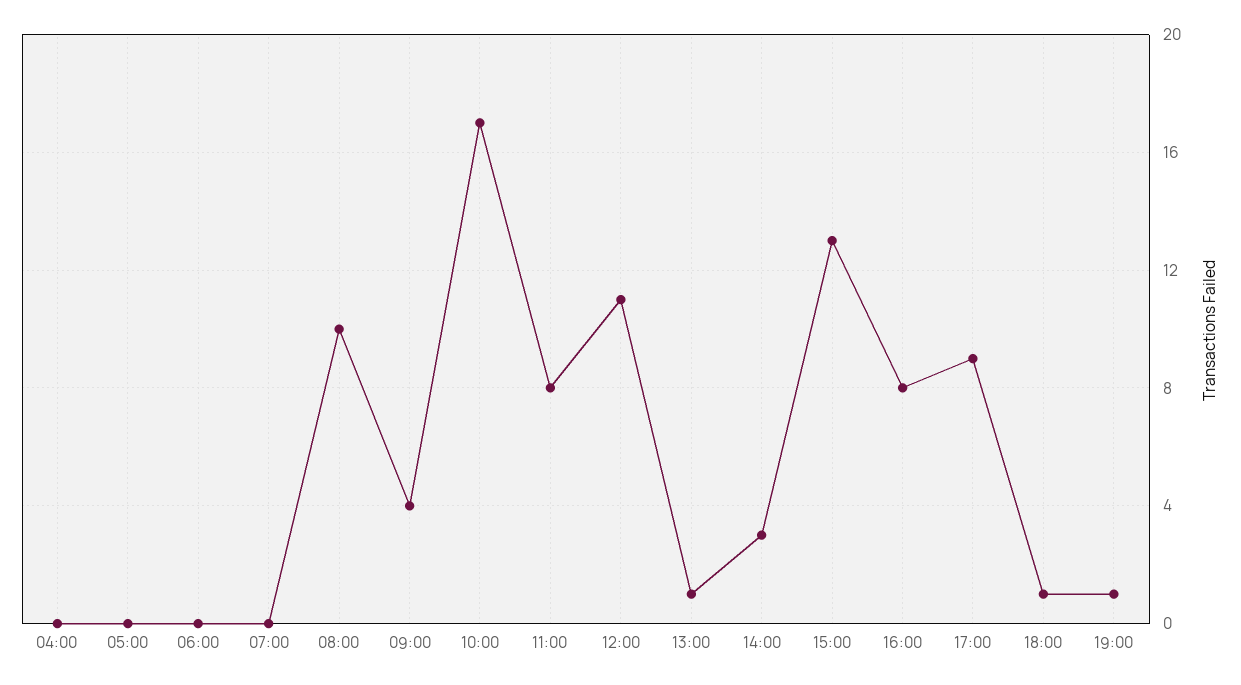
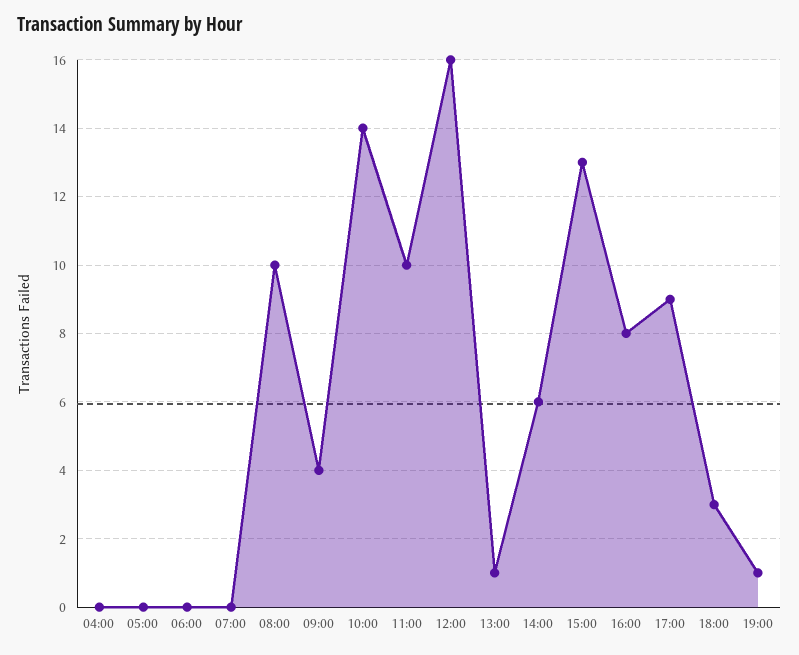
10:00: 17 -> 14
11:00: 8 -> 10
12:00: 11 -> 16
14:00: 3 -> 6
18:00: 1 -> 3

